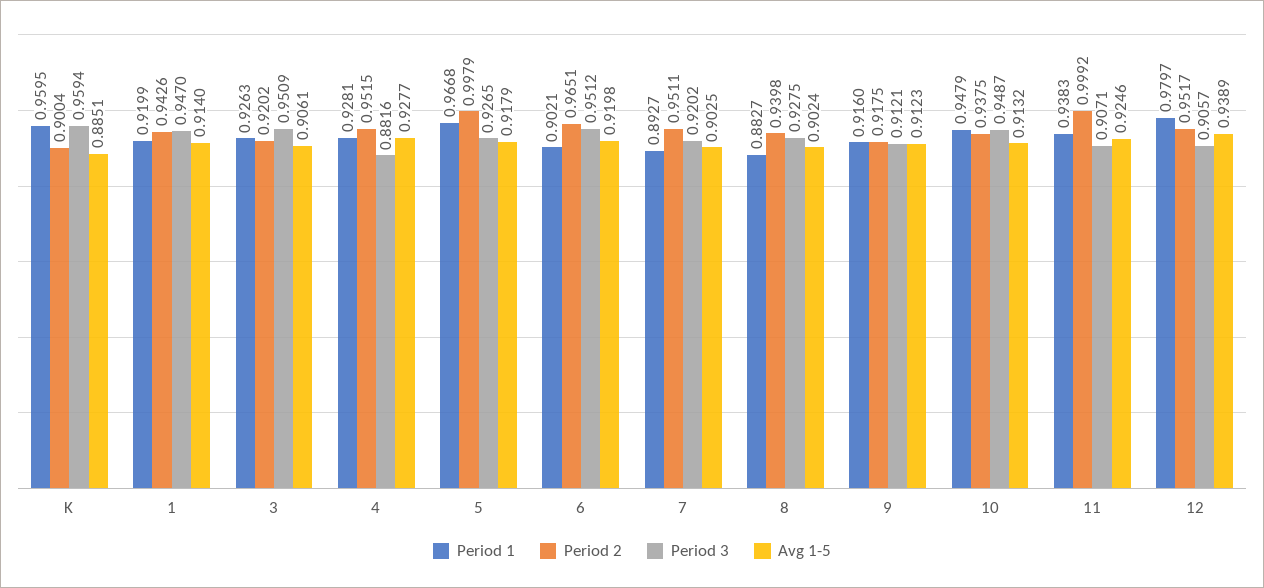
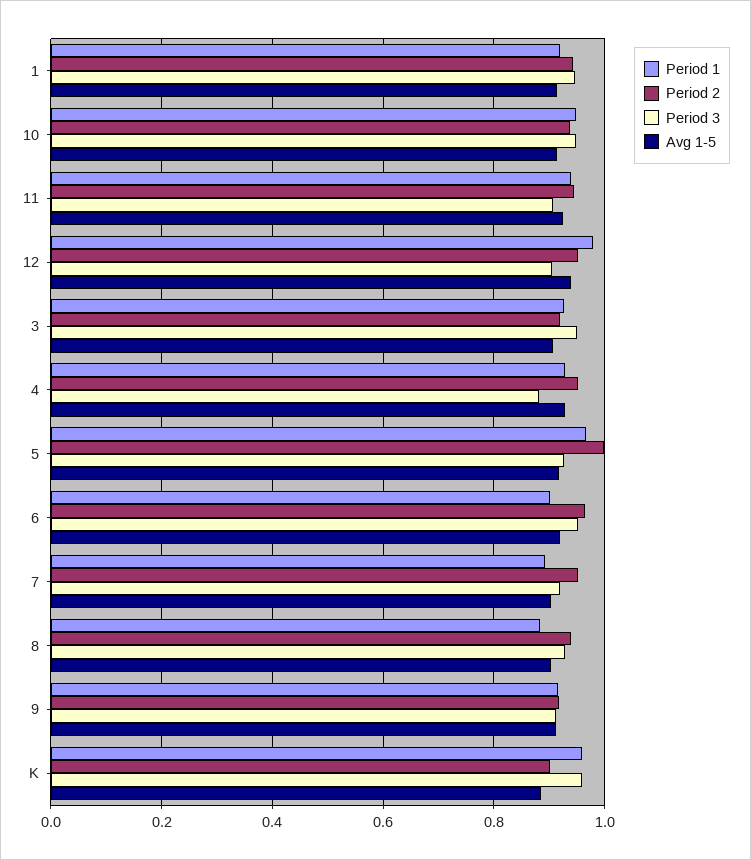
Period 2, 11: 0.9992 -> 0.94

